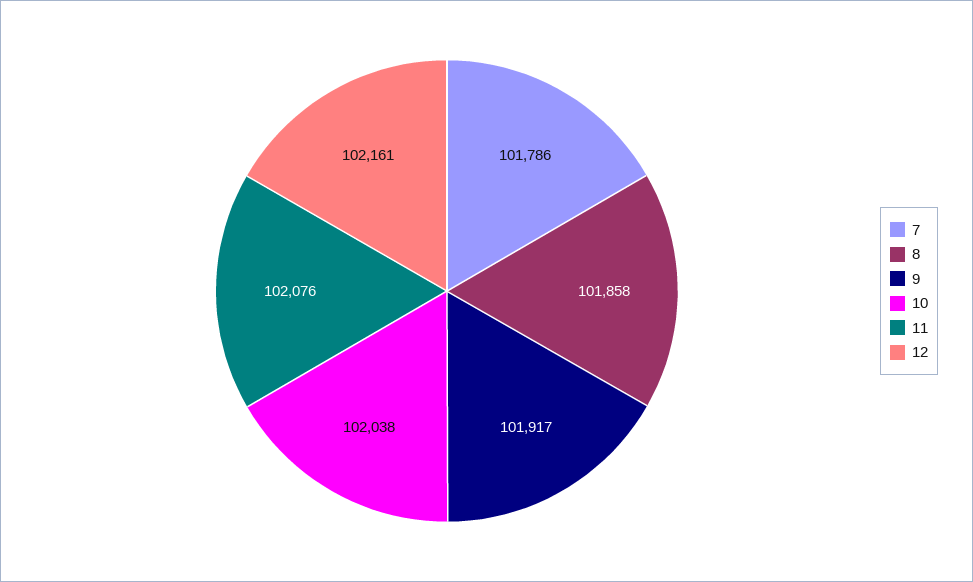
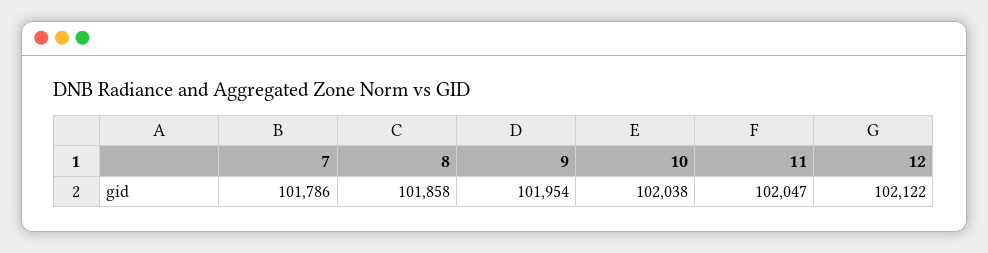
9: 101917 -> 101954
11: 102076 -> 102047
12: 102161 -> 102122

